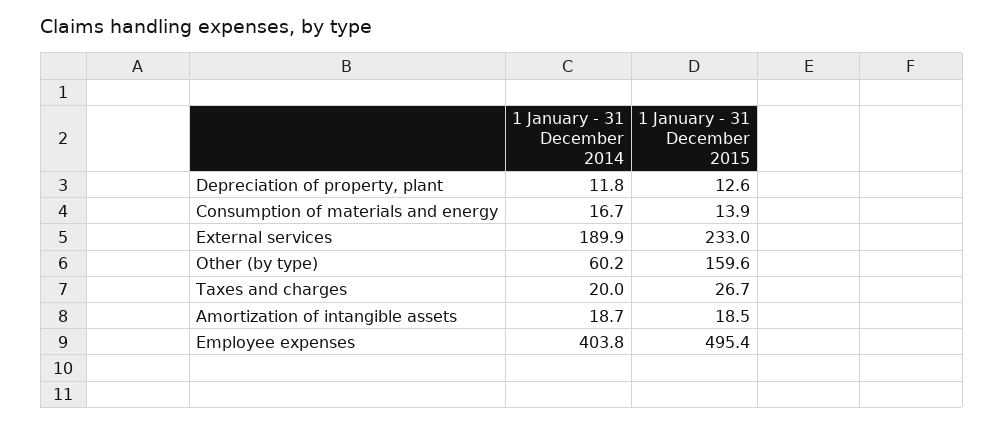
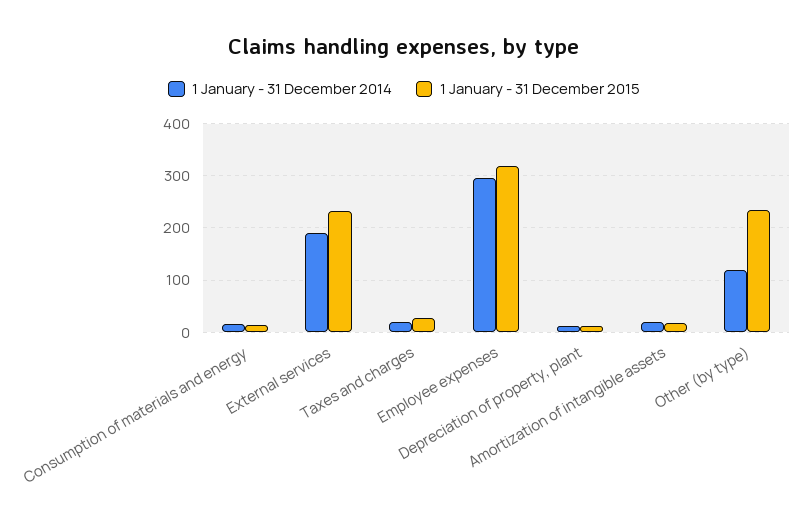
1 January - 31 December 2014, Other (by type): 60.2 -> 120
1 January - 31 December 2015, Other (by type): 159.6 -> 240
1 January - 31 December 2014, Employee expenses: 403.8 -> 300
1 January - 31 December 2015, Employee expenses: 495.4 -> 320

